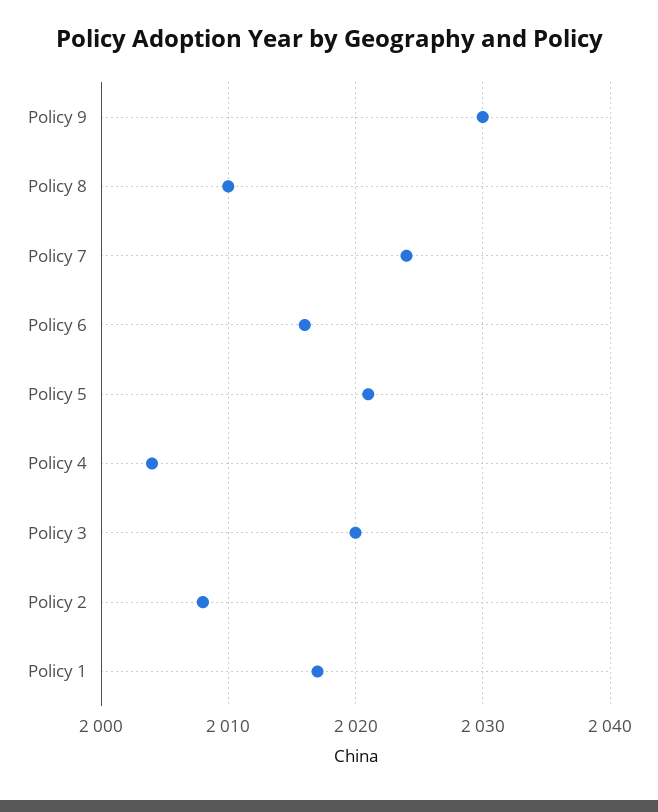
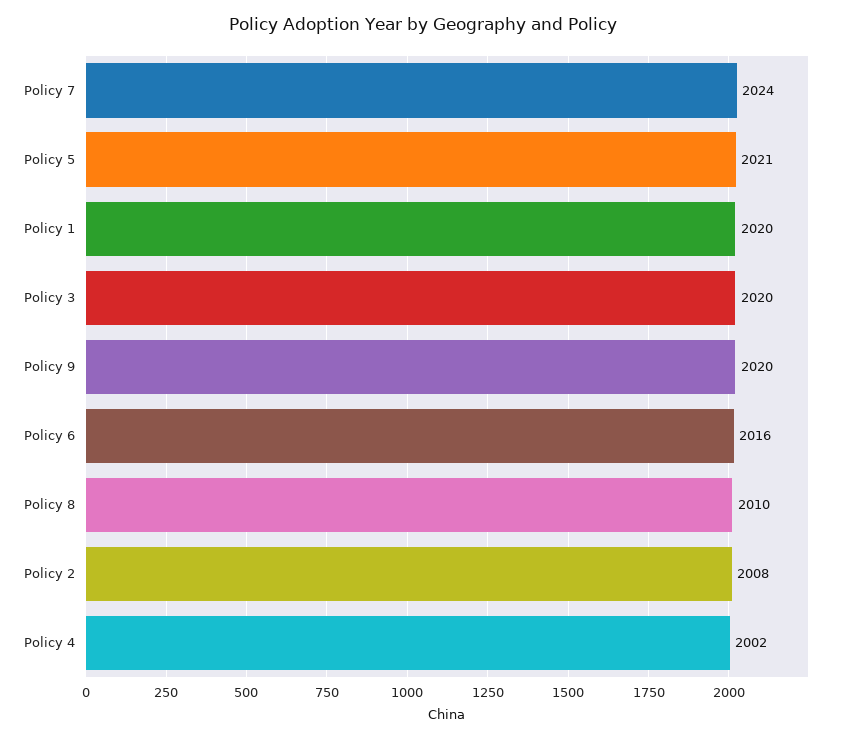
Policy 9: 2030 -> 2020
Policy 4: 2004 -> 2002
Policy 1: 2017 -> 2020

